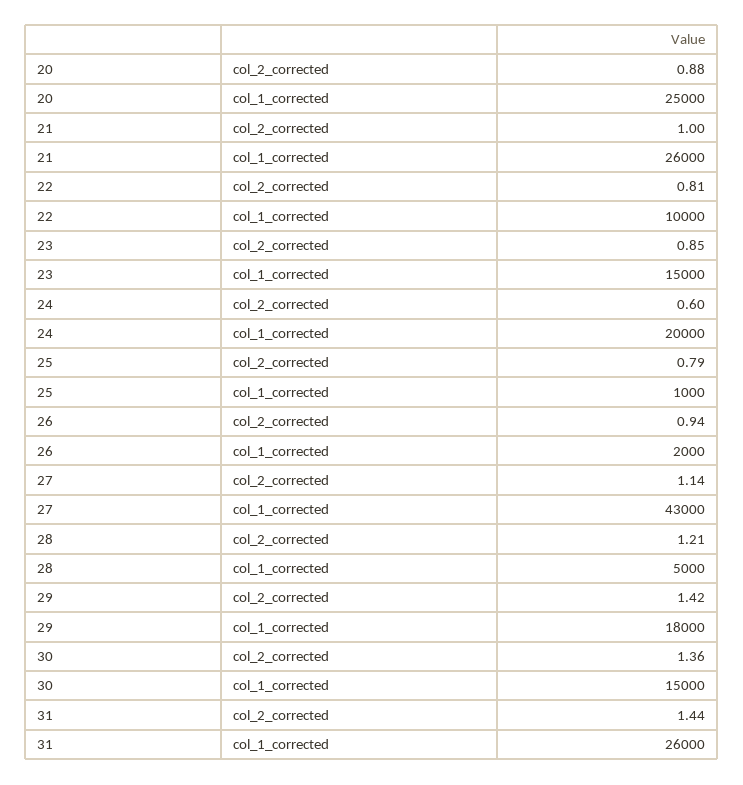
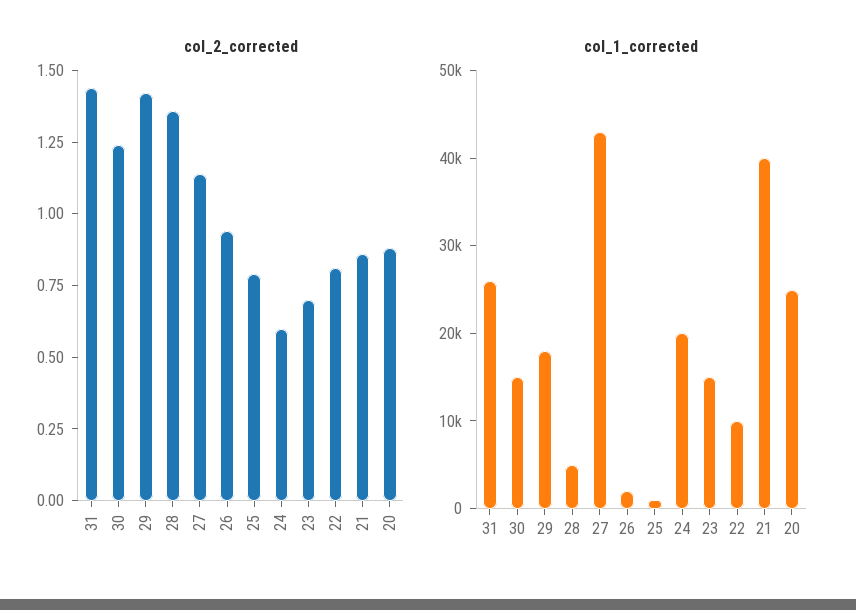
col_2_corrected, 21: 1 -> 0.85
col_1_corrected, 21: 26000 -> 40000
col_2_corrected, 23: 0.85 -> 0.7
col_2_corrected, 28: 1.21 -> 1.35
col_2_corrected, 30: 1.36 -> 1.25

